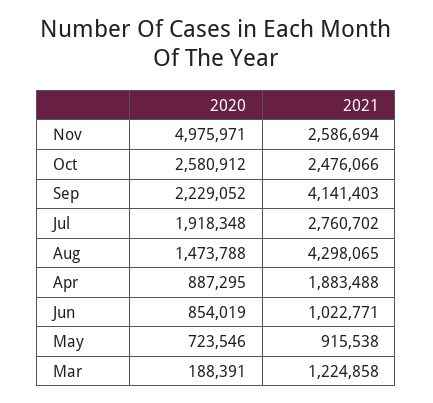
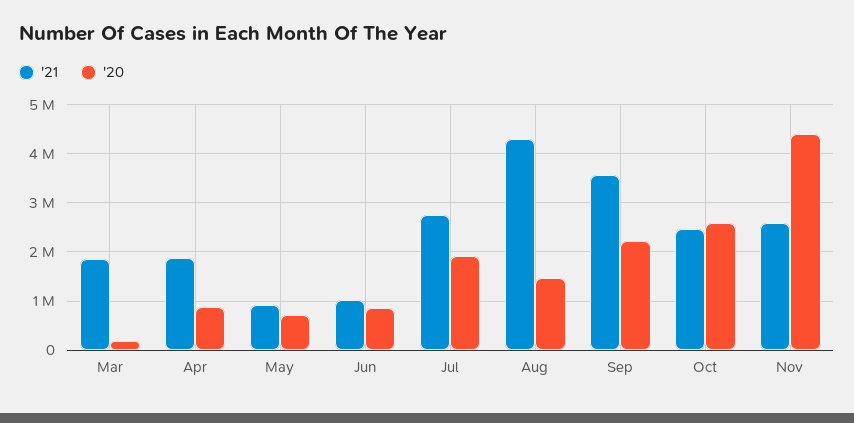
2020, Nov: 4975971 -> 4400000
2021, Sep: 4141403 -> 3600000
2021, Mar: 1224858 -> 1800000

